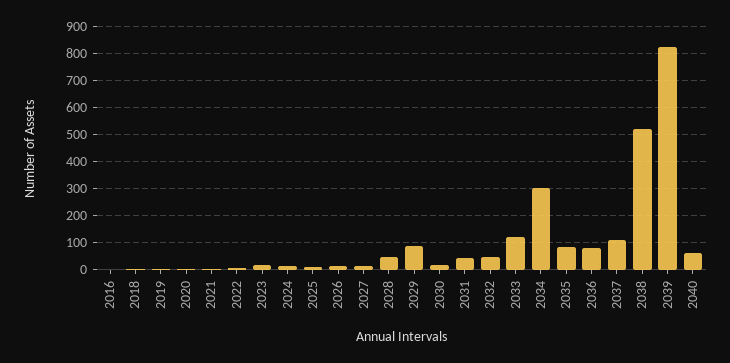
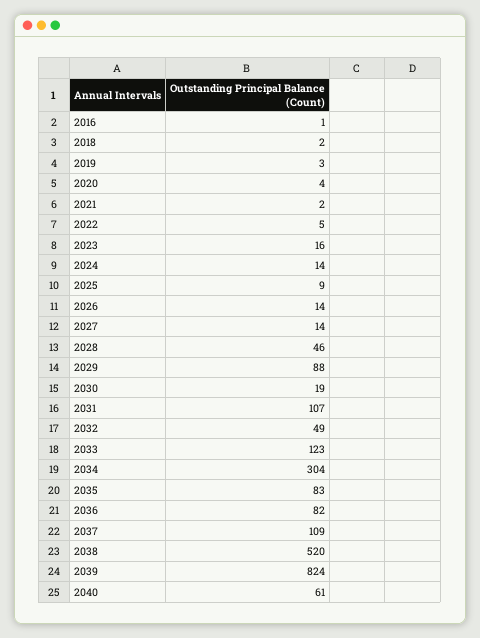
2031: 50 -> 107

